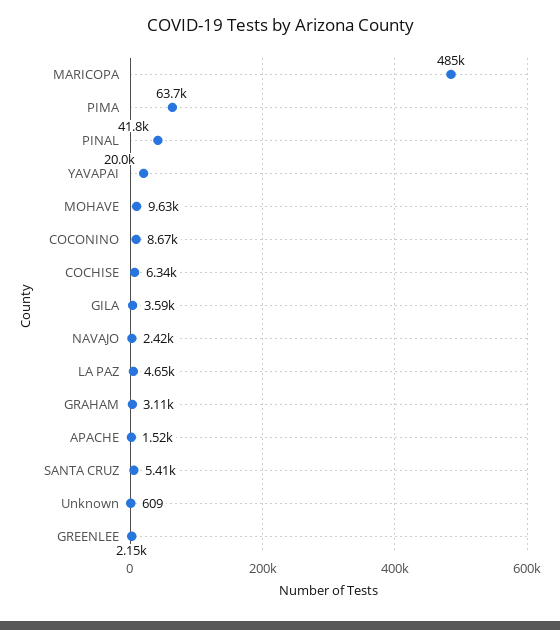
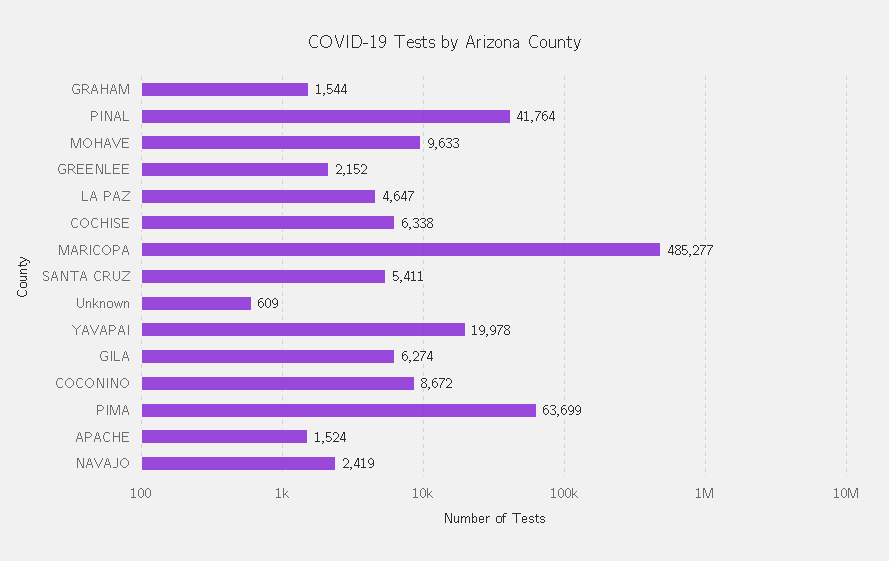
GILA: 3590 -> 6274
GRAHAM: 3110 -> 1544

